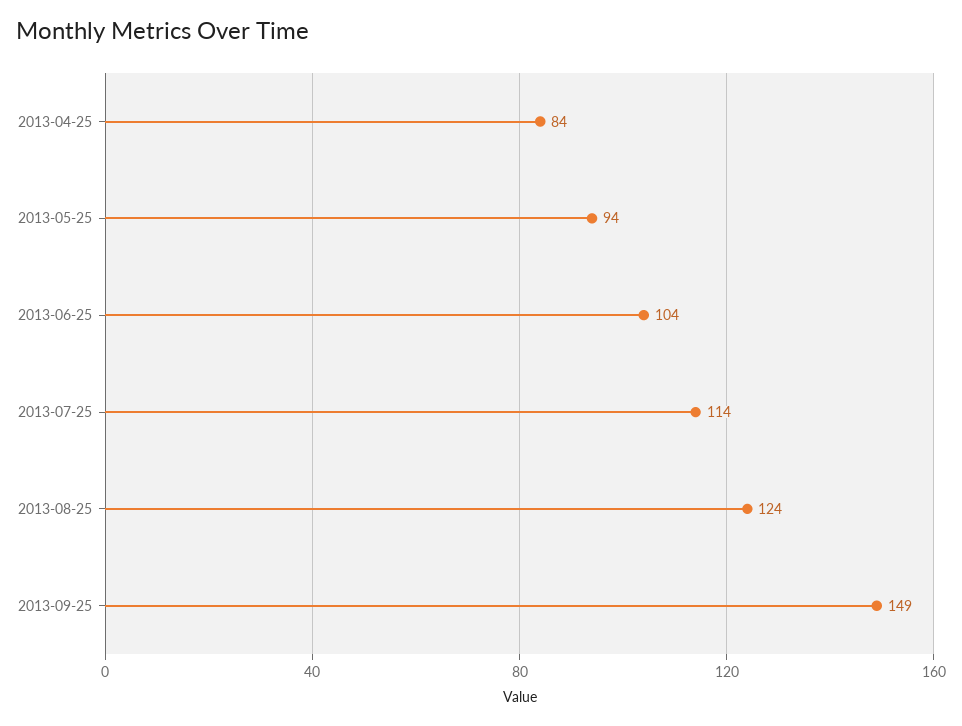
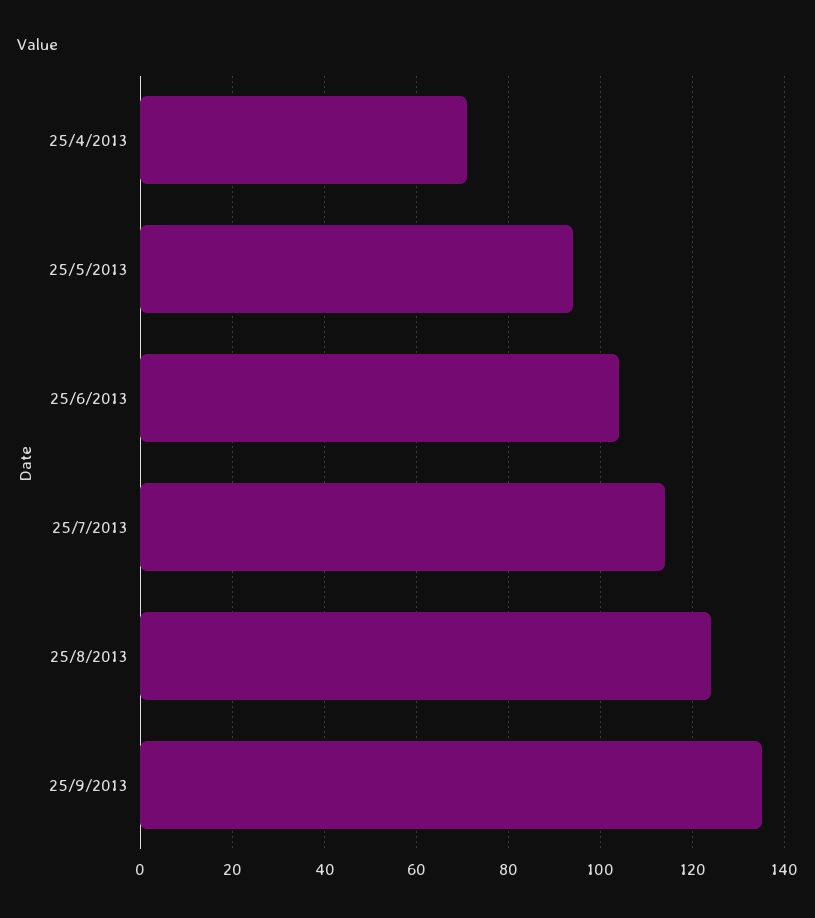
2013-04-25: 84 -> 70
2013-09-25: 149 -> 135

